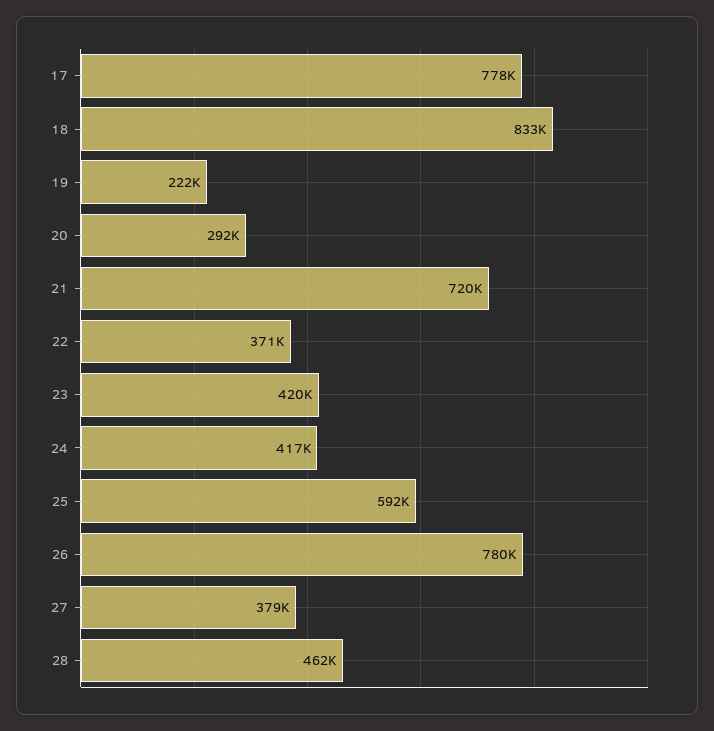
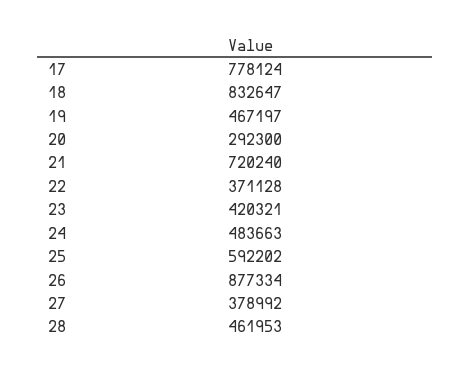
19: 222000 -> 467197
24: 417000 -> 483663
26: 780000 -> 877334

